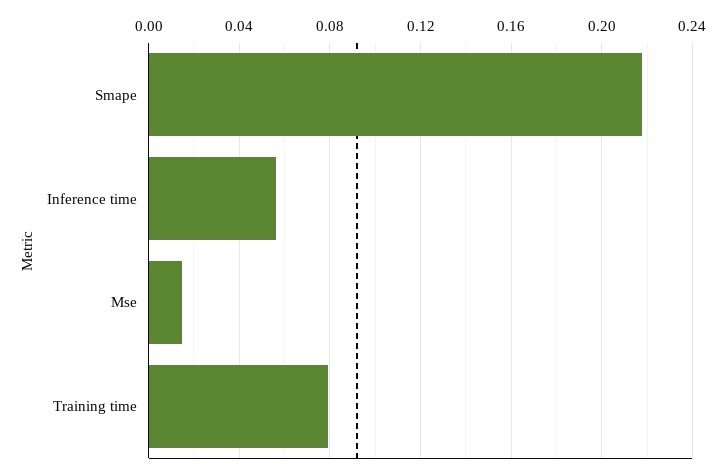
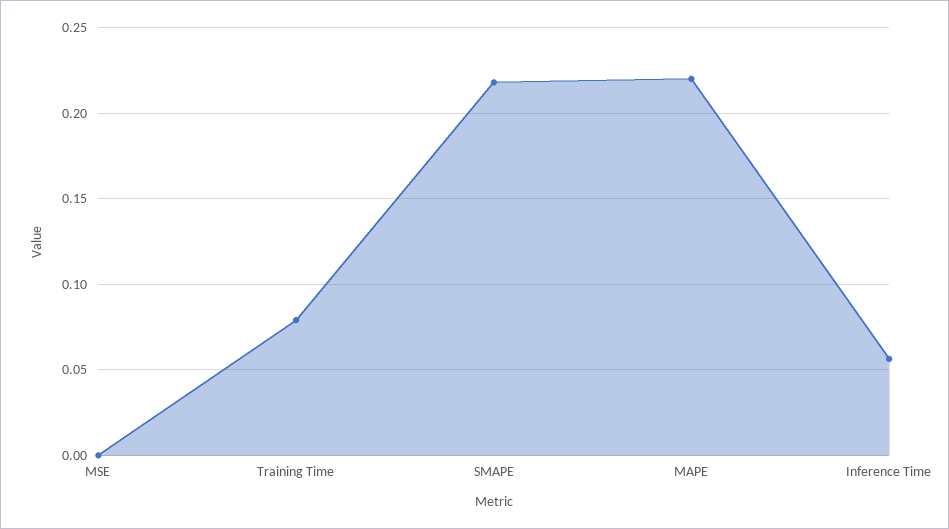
Mse: 0.015 -> 0
MAPE: none -> 0.22

